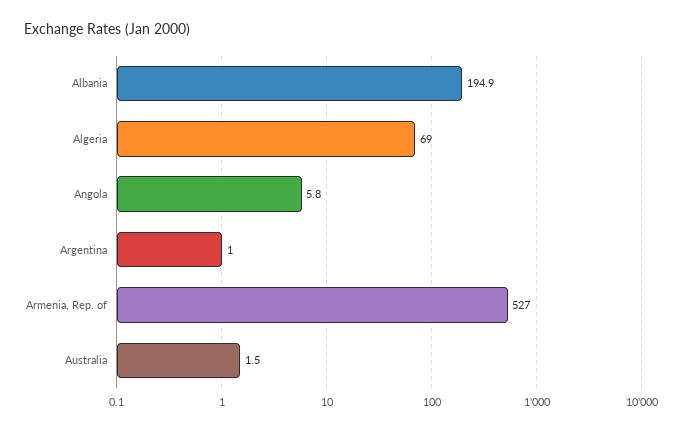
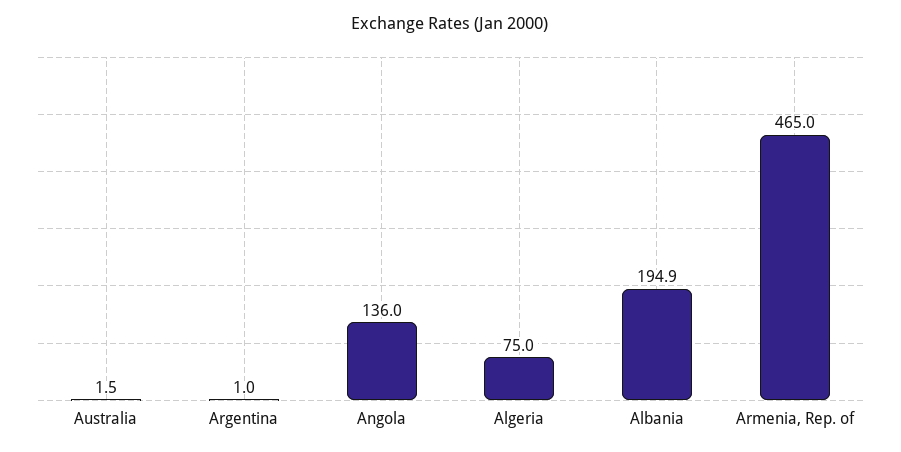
Algeria: 69 -> 75
Angola: 5.8 -> 136
Armenia, Rep. of: 527 -> 465

